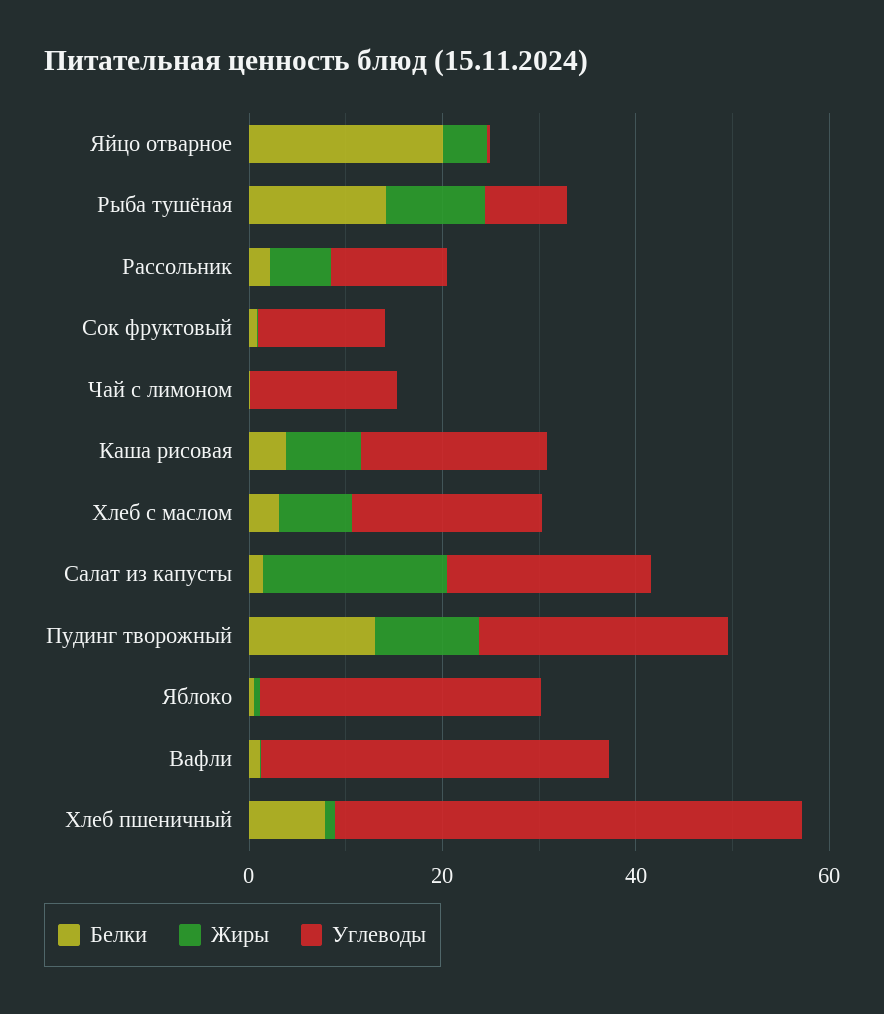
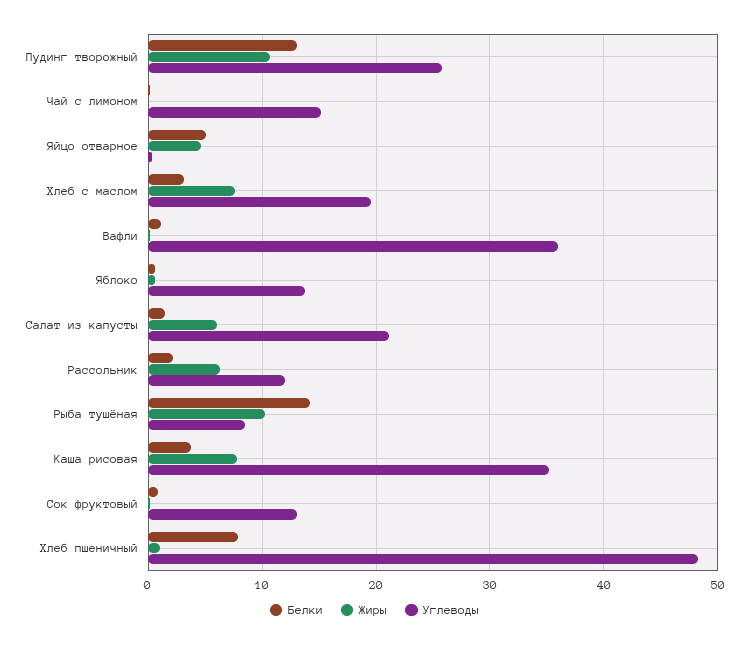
Белки, Яйцо отварное: 20 -> 5
Углеводы, Каша рисовая: 20 -> 35
Жиры, Салат из капусты: 20 -> 6
Углеводы, Яблоко: 30 -> 14

